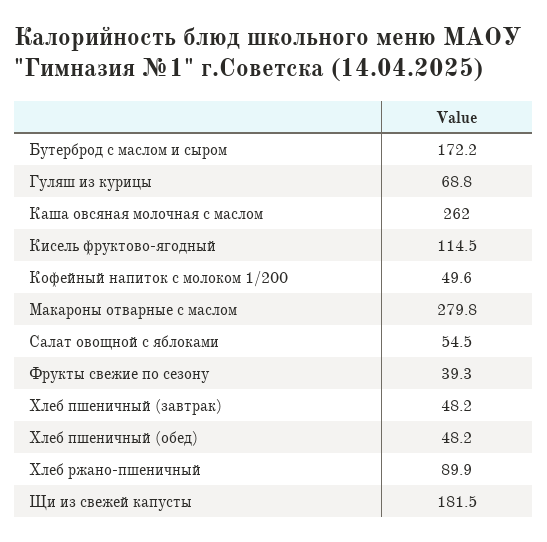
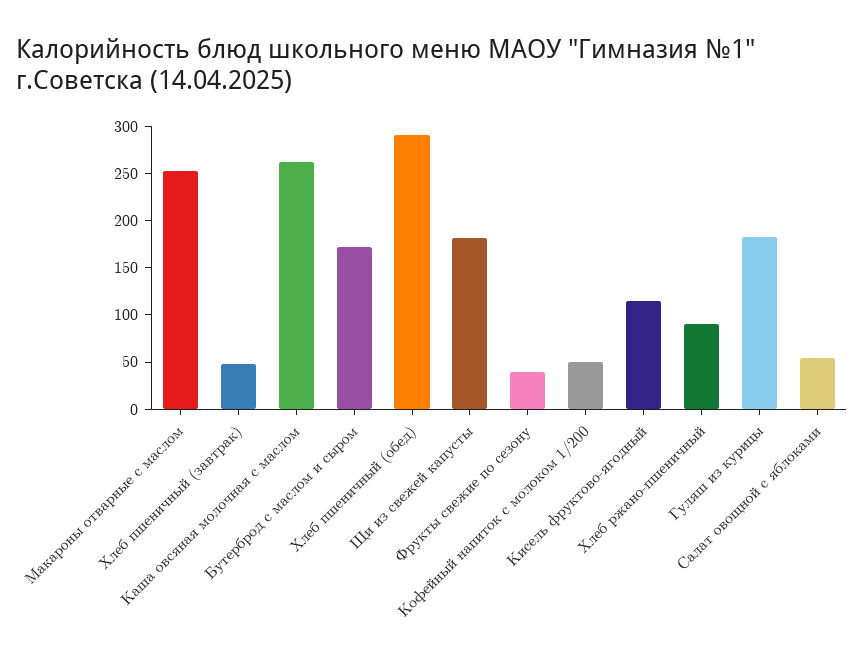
Гуляш из курицы: 68.8 -> 180
Макароны отварные с маслом: 279.8 -> 250
Хлеб пшеничный (обед): 48.2 -> 290

